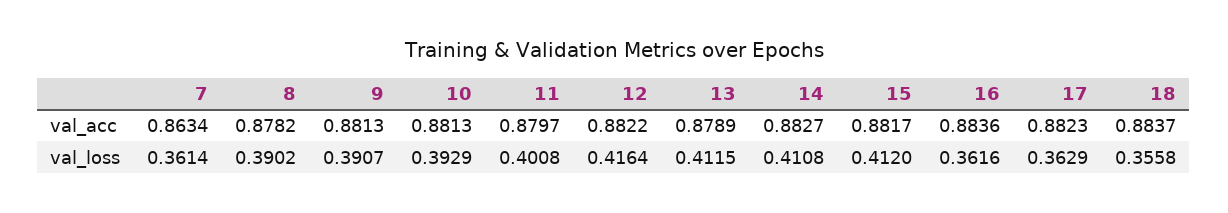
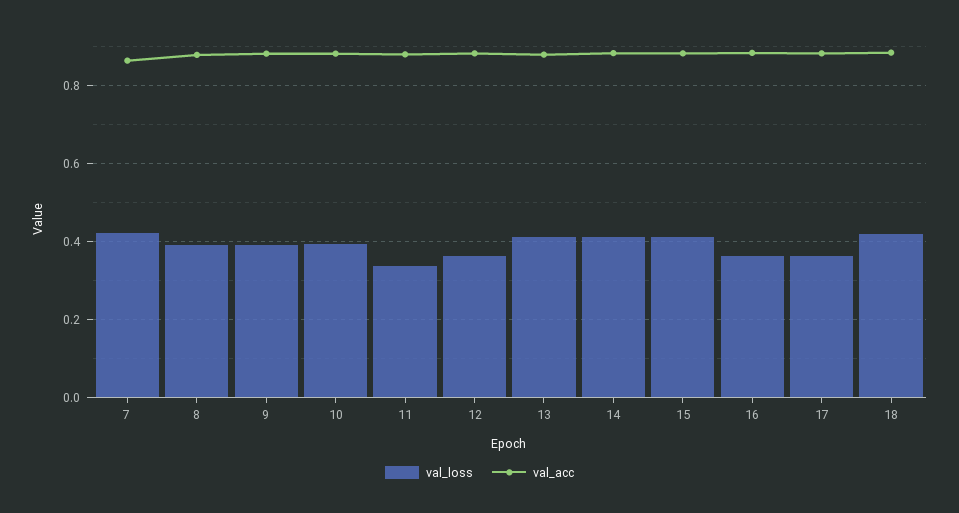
val_loss, 7: 0.3614 -> 0.42
val_loss, 11: 0.4008 -> 0.34
val_loss, 12: 0.4164 -> 0.36
val_loss, 18: 0.3558 -> 0.42

